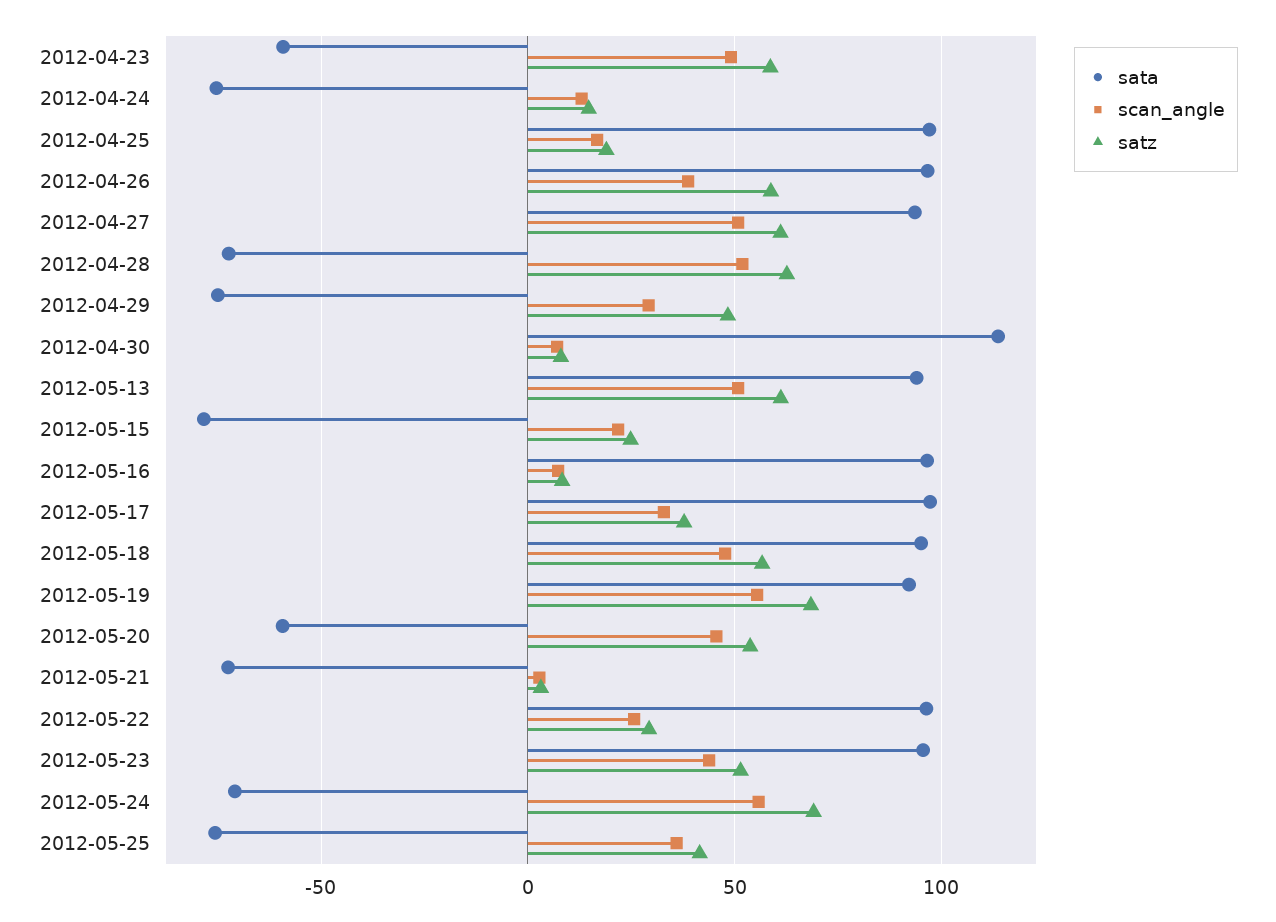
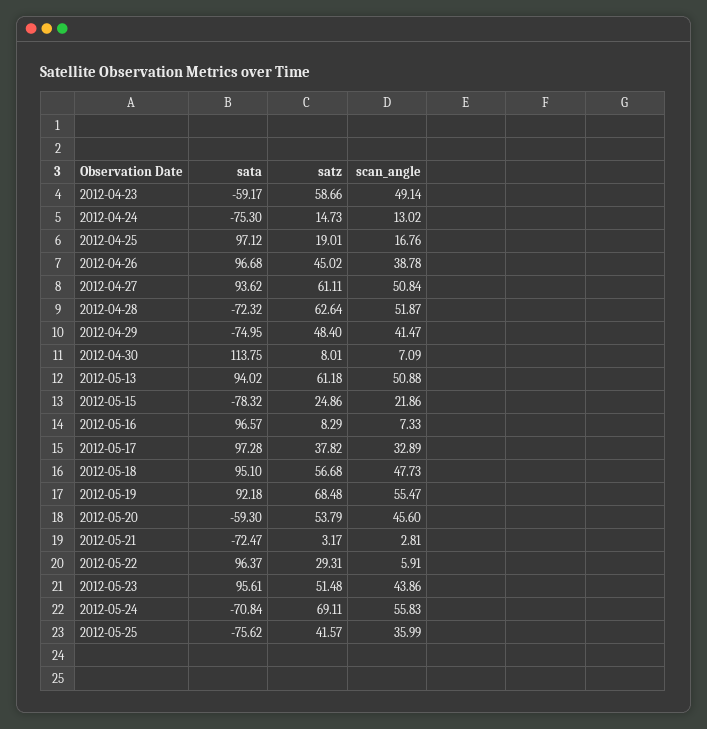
satz, 2012-04-26: 60 -> 45.02
scan_angle, 2012-04-29: 30 -> 41.47
scan_angle, 2012-05-22: 25 -> 5.91

